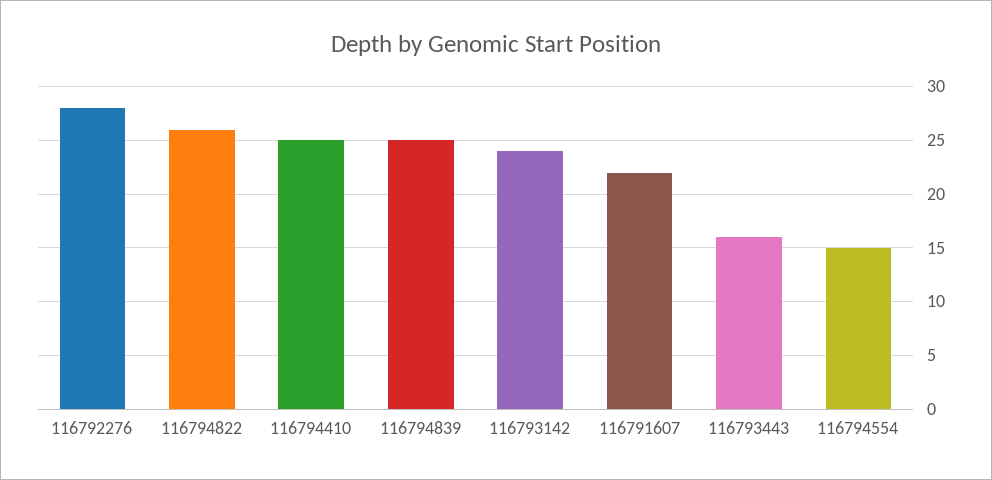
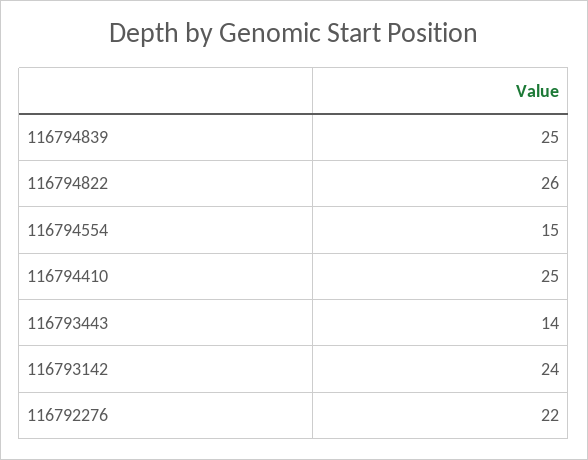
116792276: 28 -> 22
116791607: 22 -> none
116793443: 16 -> 14

